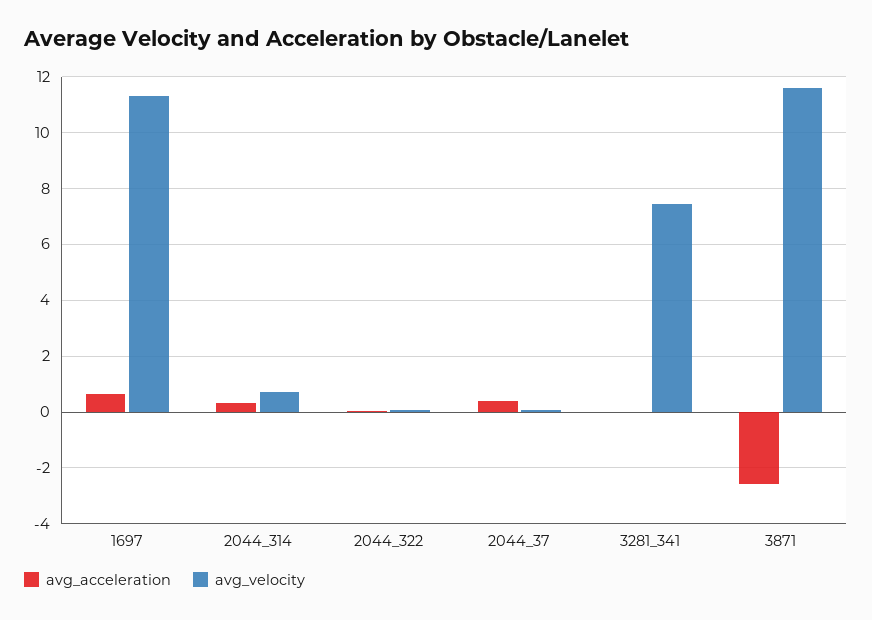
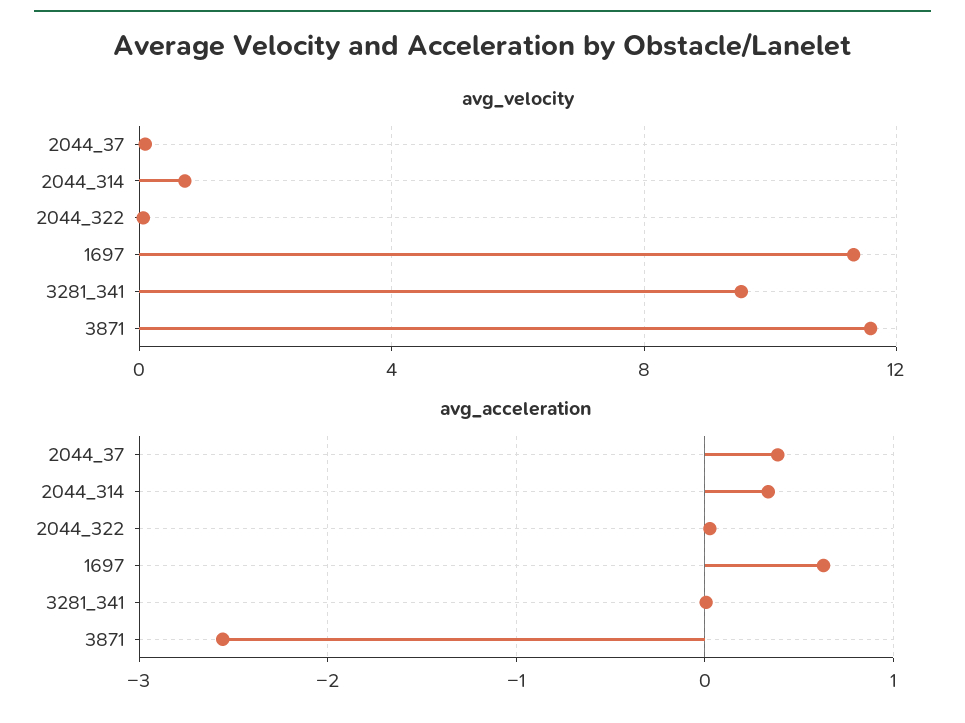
avg_velocity, 3281_341: 7.5 -> 9.5

